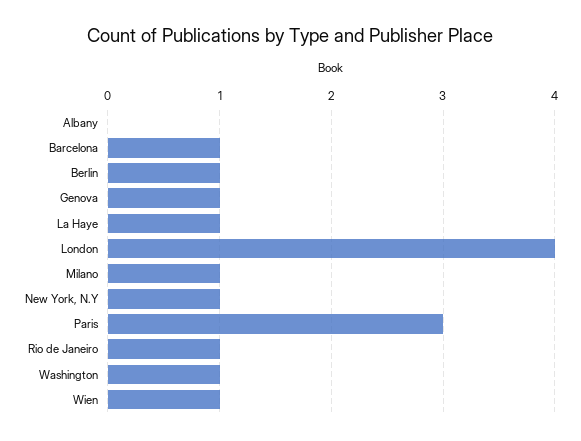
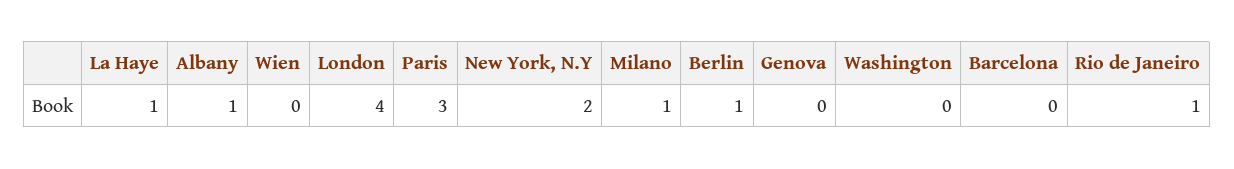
Albany: 0 -> 1
Barcelona: 1 -> 0
Genova: 1 -> 0
New York, N.Y: 1 -> 2
Washington: 1 -> 0
Wien: 1 -> 0

